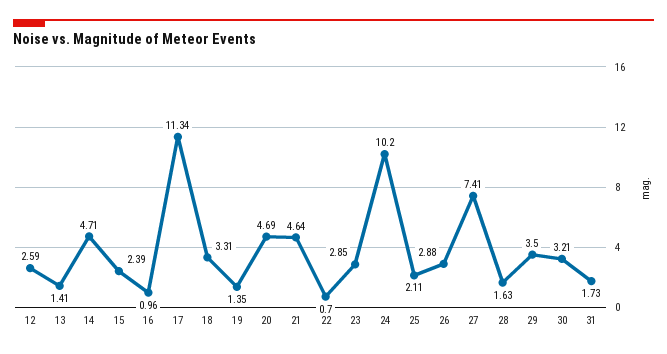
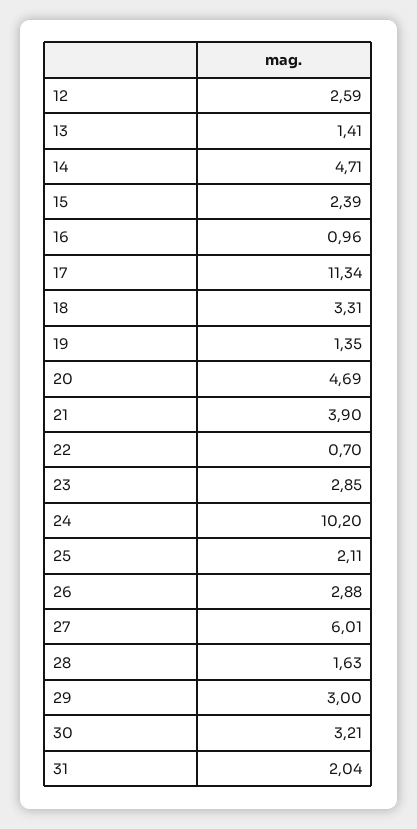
21: 4.64 -> 3.9
27: 7.41 -> 6.01
29: 3.5 -> 3
31: 1.73 -> 2.04

